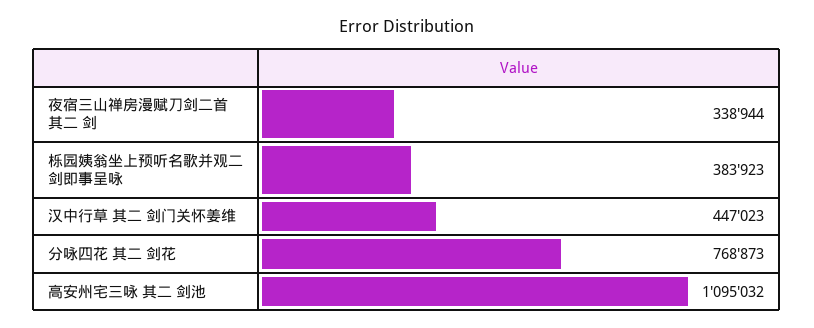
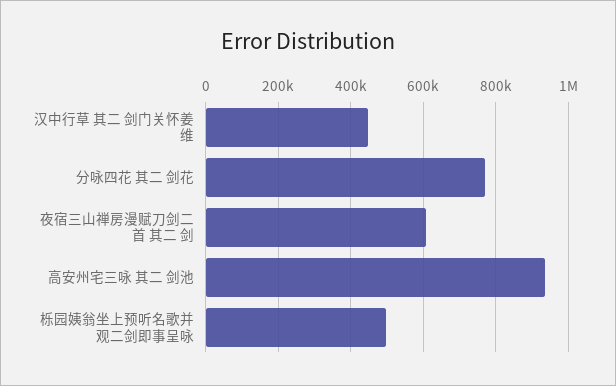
夜宿三山禅房漫赋刀剑二首 其二 剑: 338944 -> 600000
栎园姨翁坐上预听名歌并观二剑即事呈咏: 383923 -> 500000
高安州宅三咏 其二 剑池: 1095032 -> 940000

